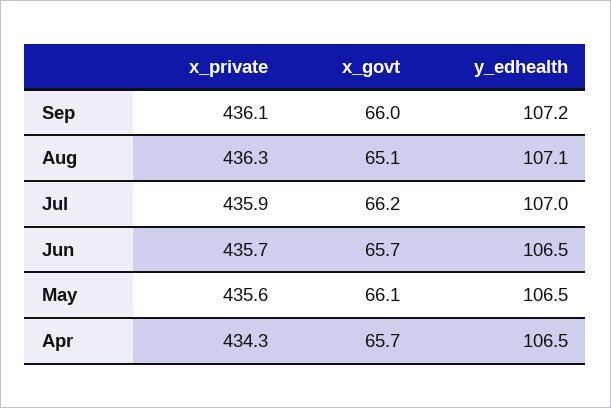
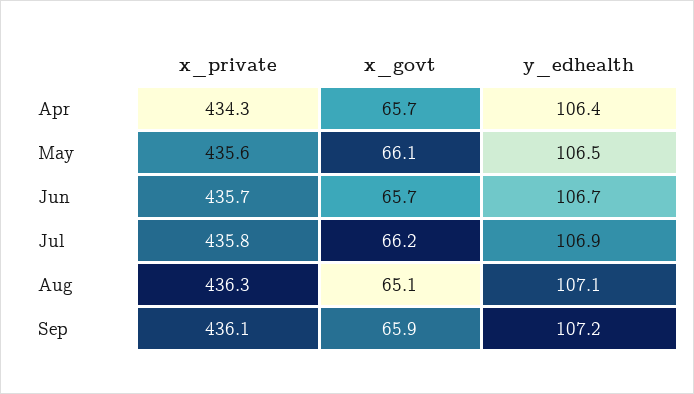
x_govt, Sep: 66 -> 65.9
x_private, Jul: 435.9 -> 435.8
y_edhealth, Jul: 107 -> 106.9
y_edhealth, Jun: 106.5 -> 106.7
y_edhealth, Apr: 106.5 -> 106.4

